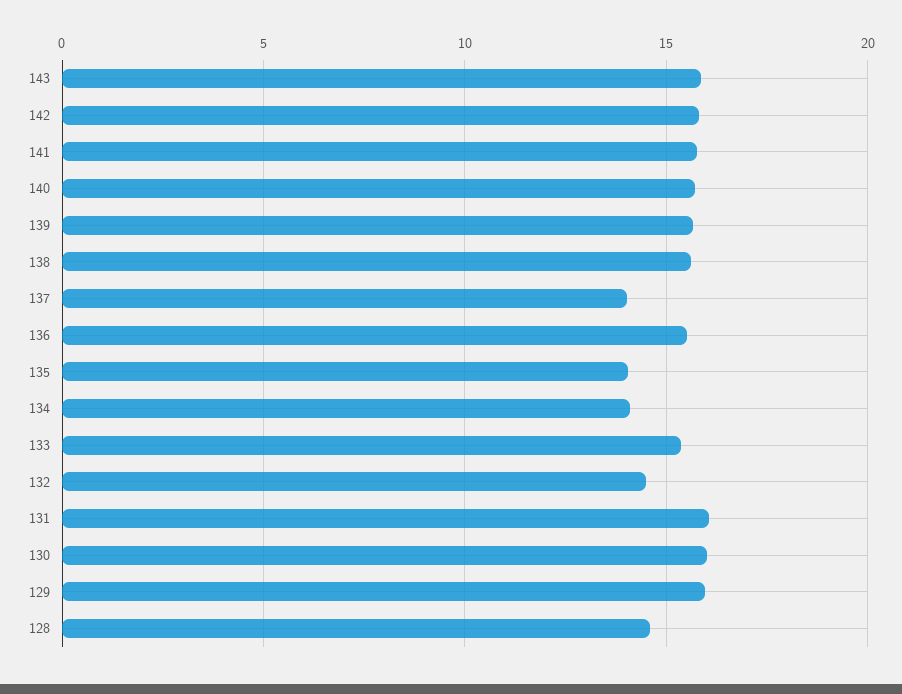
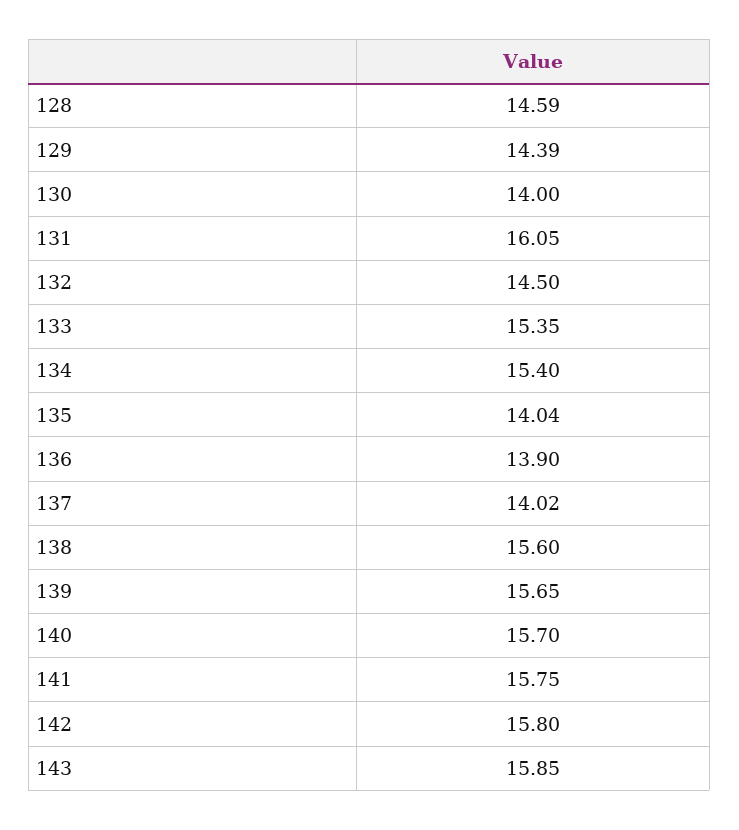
136: 15.5 -> 13.9
134: 14 -> 15.4
130: 16 -> 14
129: 16 -> 14.39

